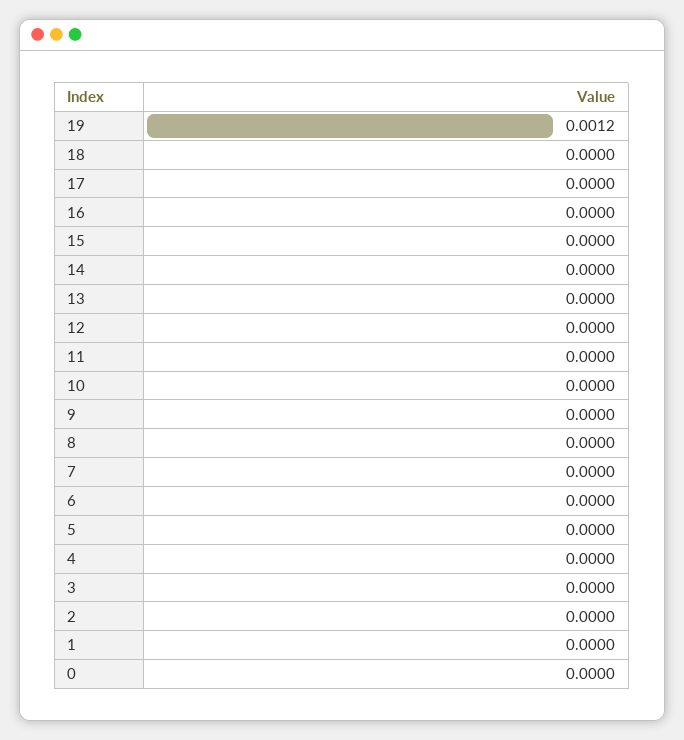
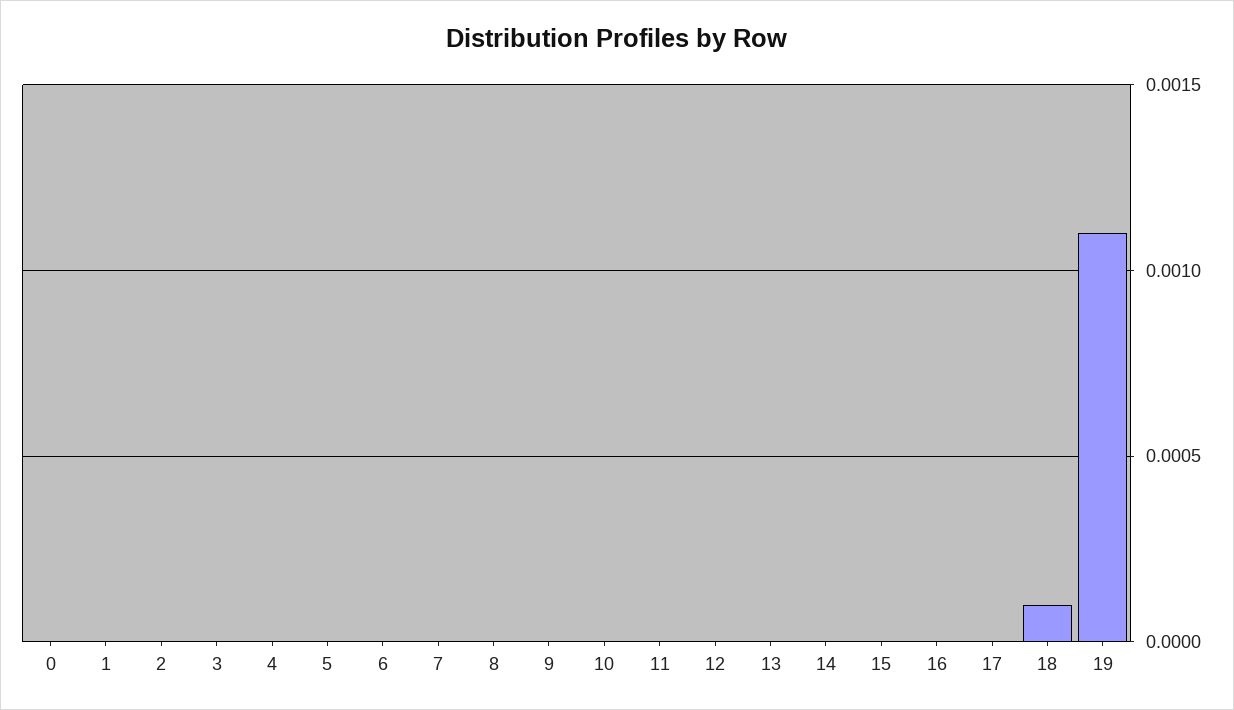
19: 0.0012 -> 0.0011
18: 0 -> 0.0001

